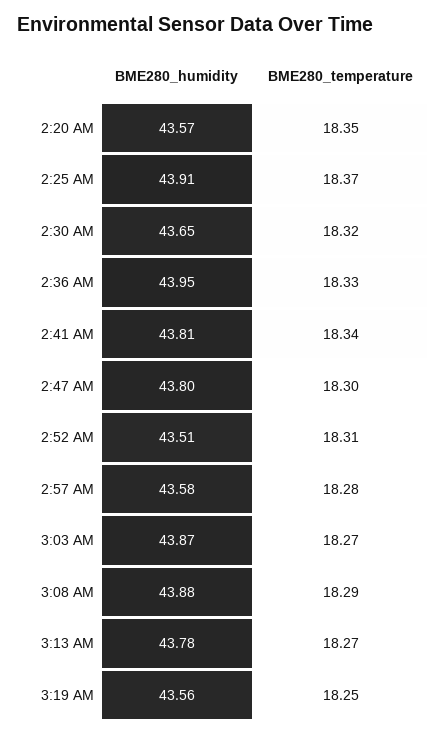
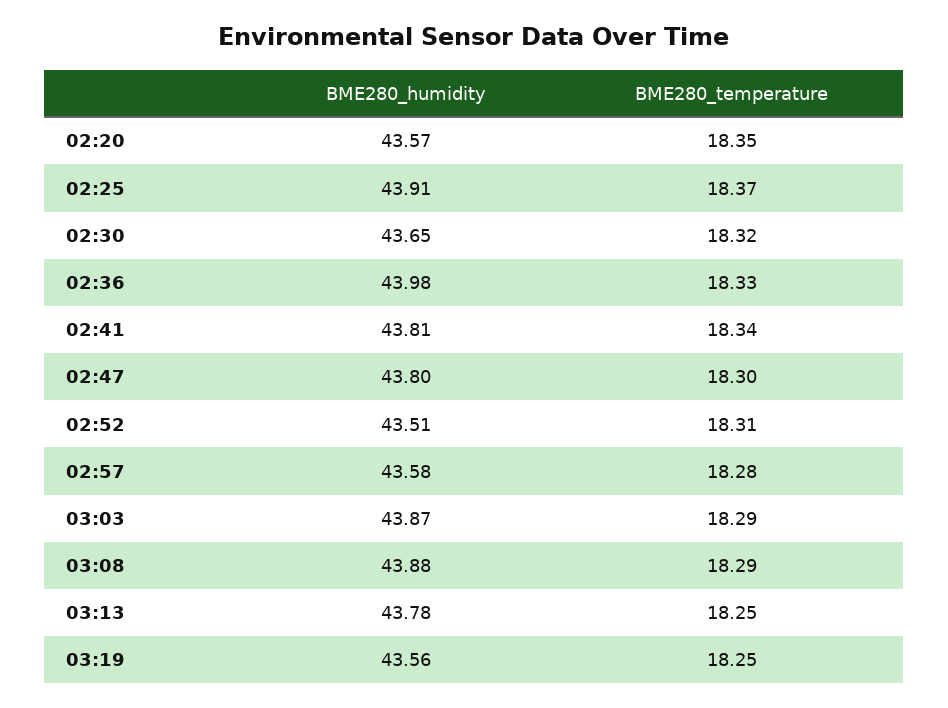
BME280_humidity, 2:36 AM: 43.95 -> 43.98
BME280_temperature, 3:03 AM: 18.27 -> 18.29
BME280_temperature, 3:13 AM: 18.27 -> 18.25

